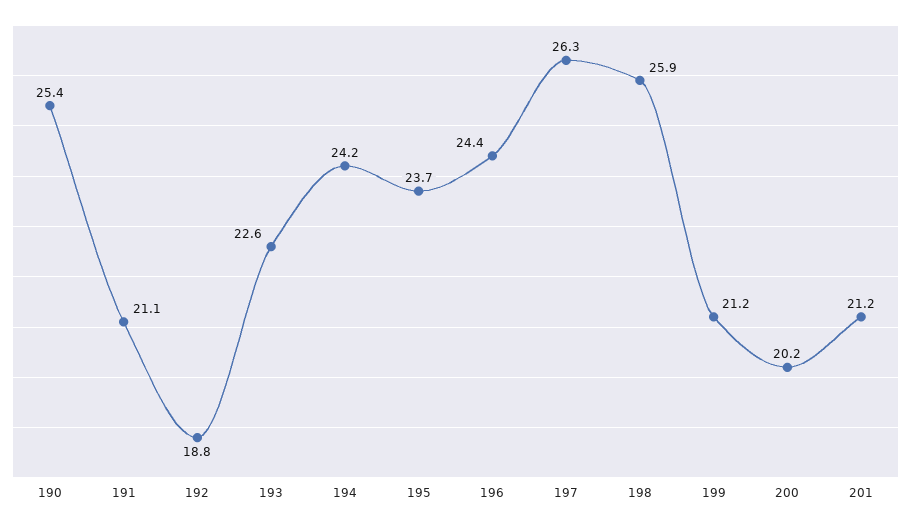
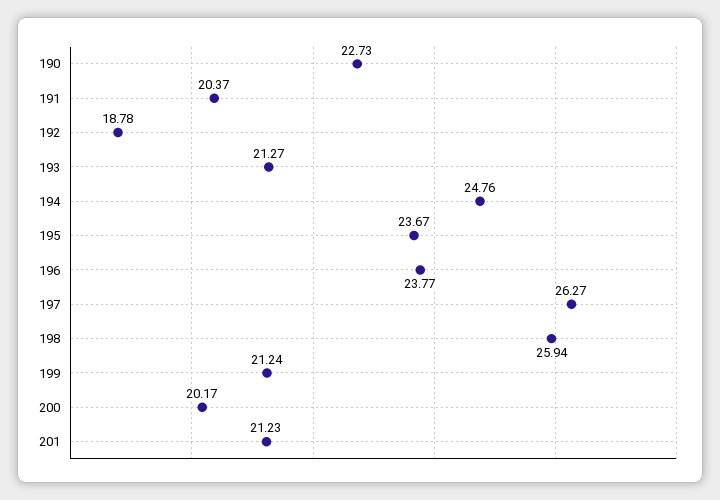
190: 25.4 -> 22.73
191: 21.1 -> 20.37
193: 22.6 -> 21.27
194: 24.2 -> 24.76
196: 24.4 -> 23.77

